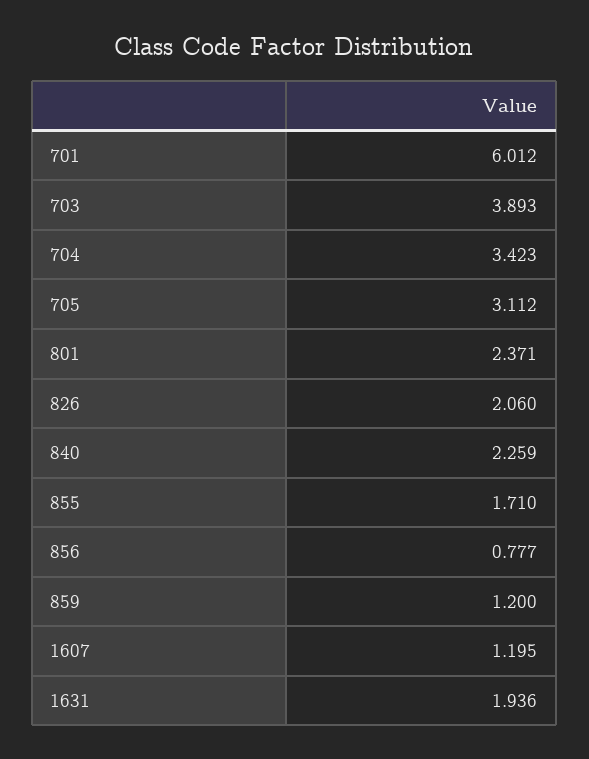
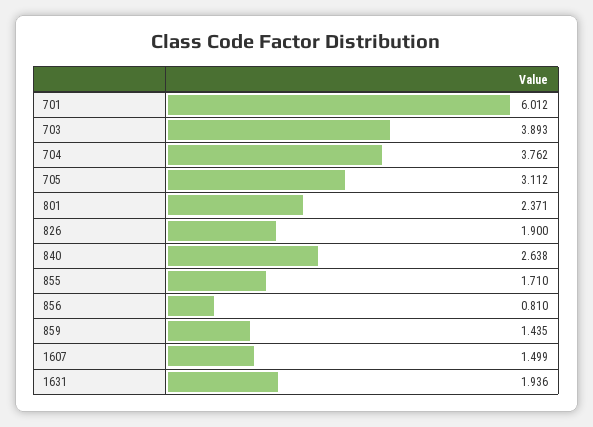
704: 3.423 -> 3.762
826: 2.06 -> 1.9
840: 2.259 -> 2.638
856: 0.777 -> 0.81
859: 1.2 -> 1.435
1607: 1.195 -> 1.499

